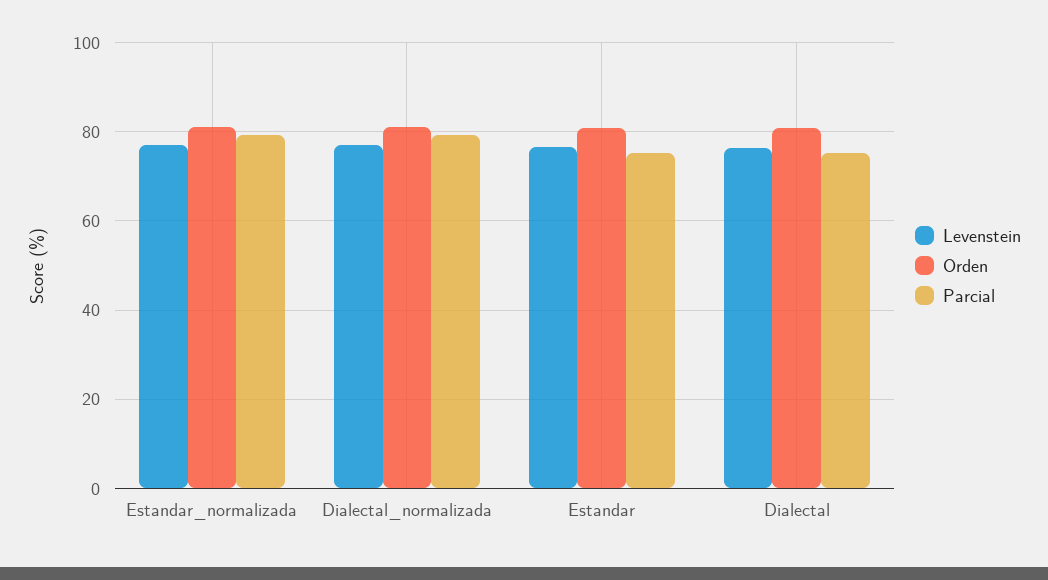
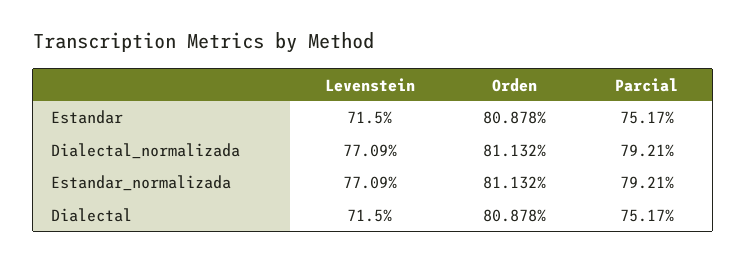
Levenstein, Estandar: 76 -> 71.5
Levenstein, Dialectal: 76 -> 71.5

